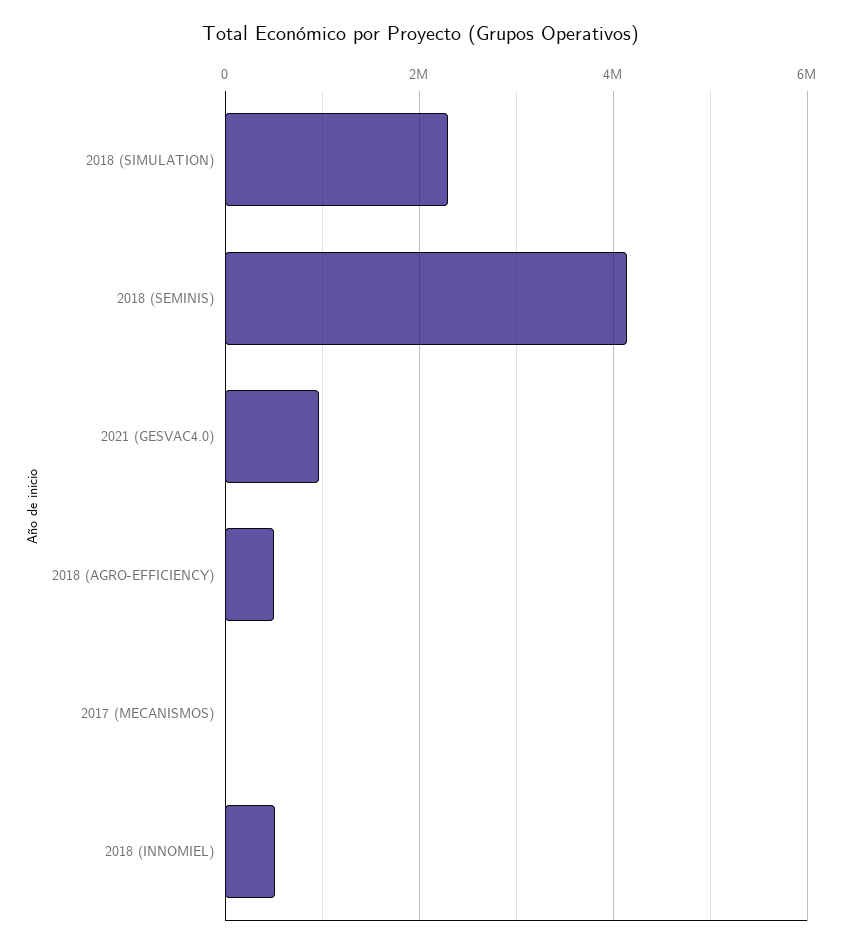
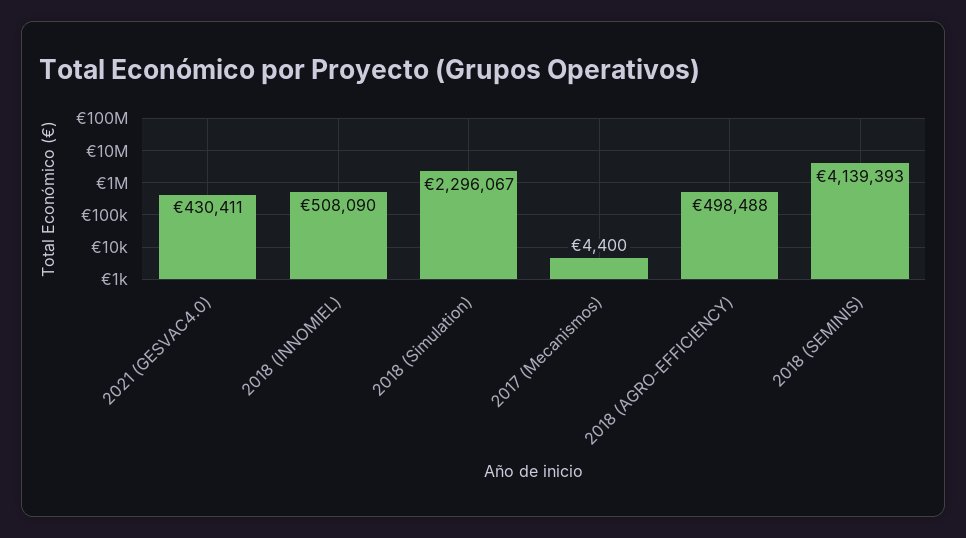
2021 (GESVAC4.0): 1000000 -> 430411

